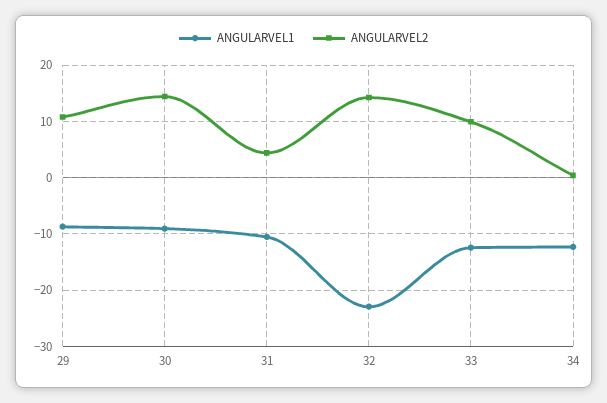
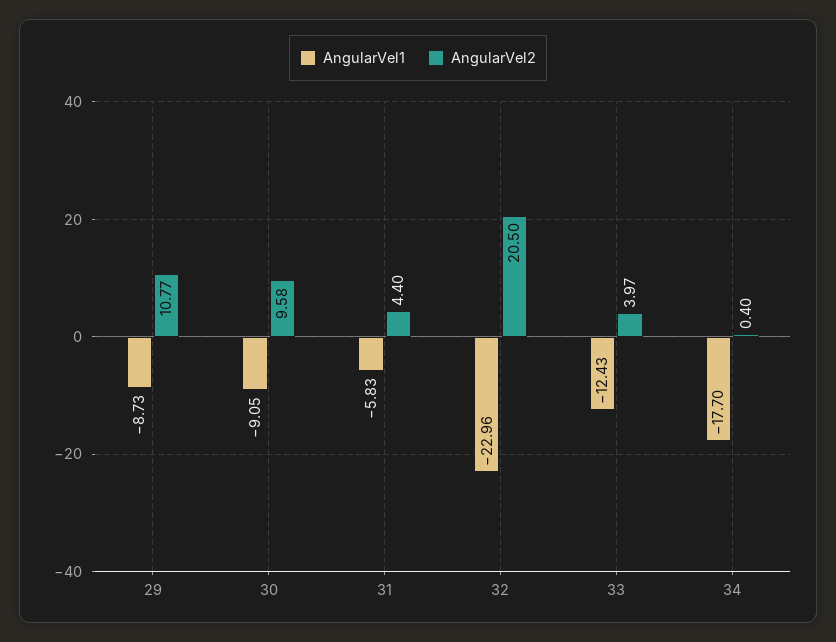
ANGULARVEL2, 30: 14 -> 9.58
ANGULARVEL1, 31: -10 -> -5.83
ANGULARVEL2, 32: 14 -> 20.5
ANGULARVEL2, 33: 10 -> 3.97
ANGULARVEL1, 34: -12 -> -17.7

